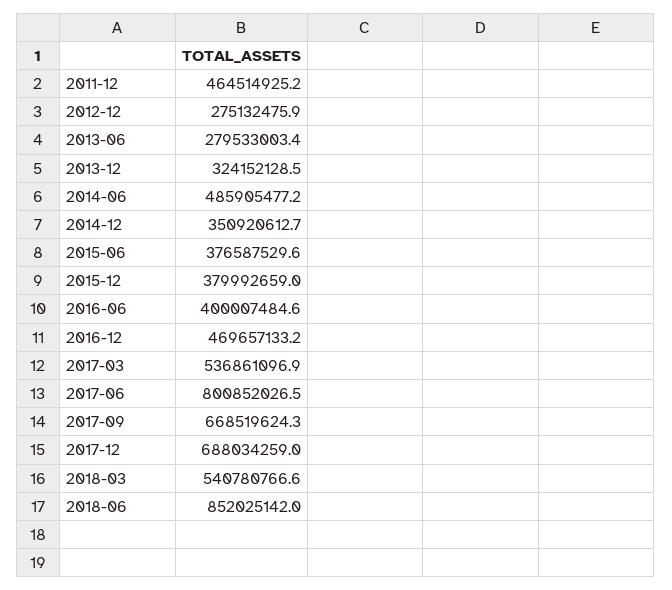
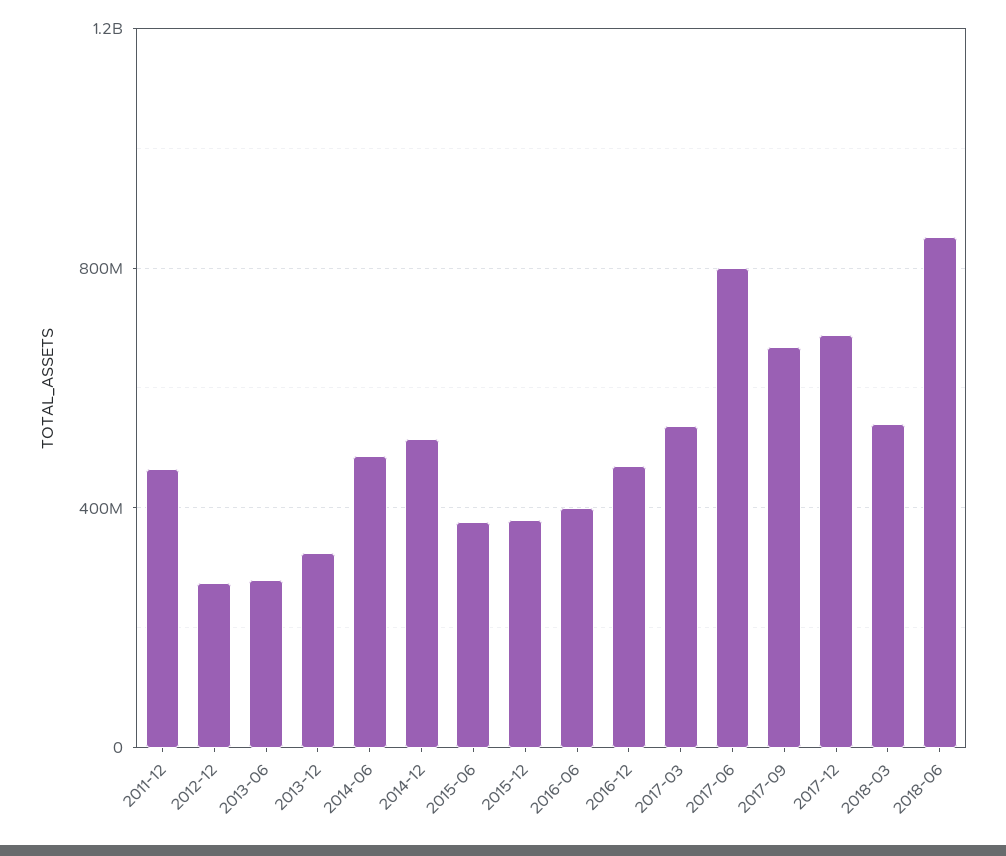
2014-12: 350920612.7 -> 500000000

